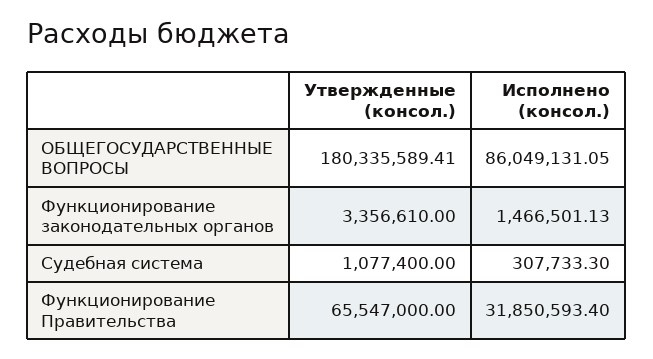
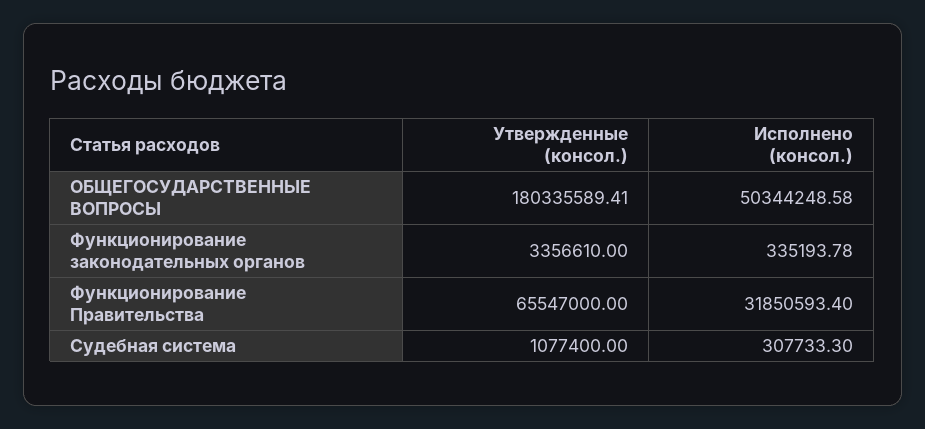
Исполнено (консол.), ОБЩЕГОСУДАРСТВЕННЫЕ ВОПРОСЫ: 86049131.05 -> 50344248.58
Исполнено (консол.), Функционирование законодательных органов: 1466501.13 -> 335193.78

